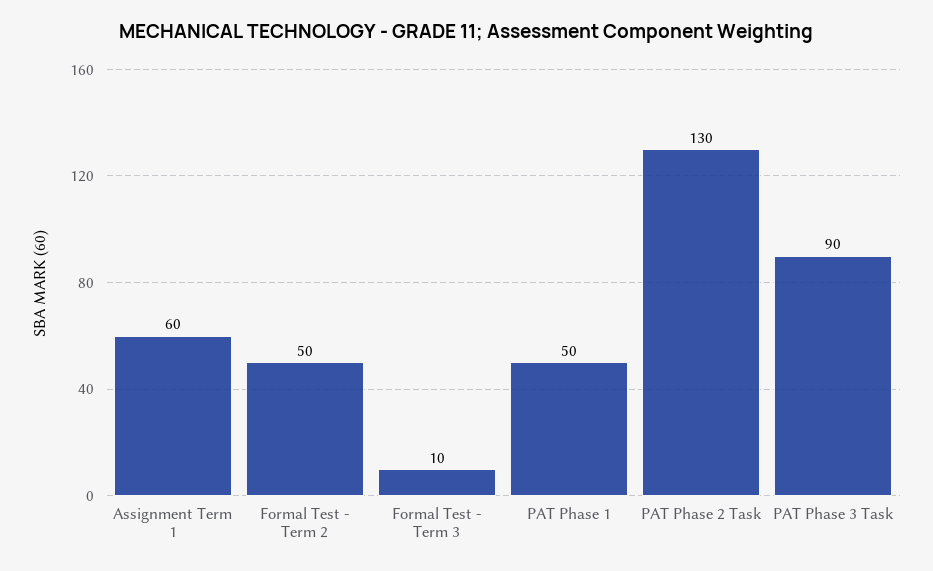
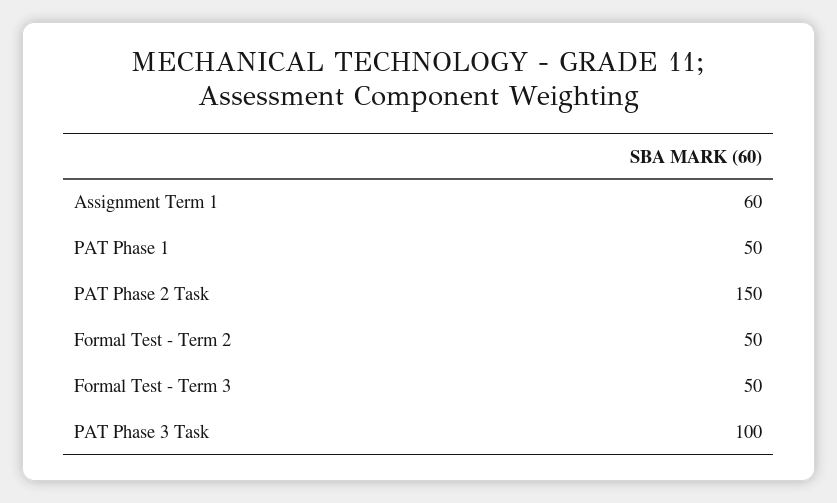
Formal Test - Term 3: 10 -> 50
PAT Phase 2 Task: 130 -> 150
PAT Phase 3 Task: 90 -> 100

